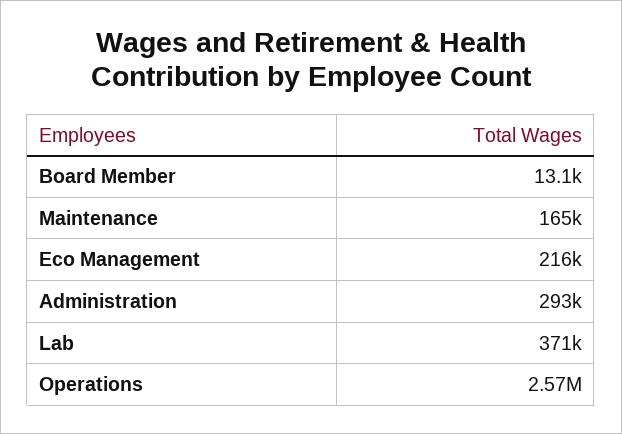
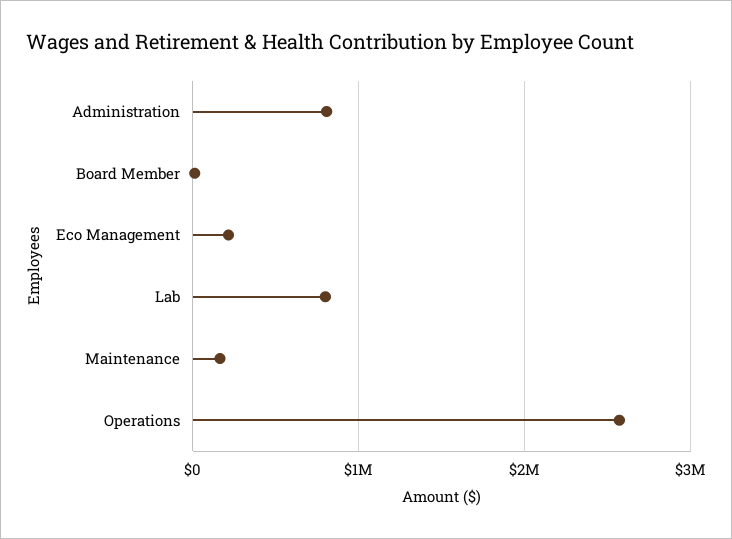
Administration: 293000 -> 800000
Lab: 371000 -> 800000

